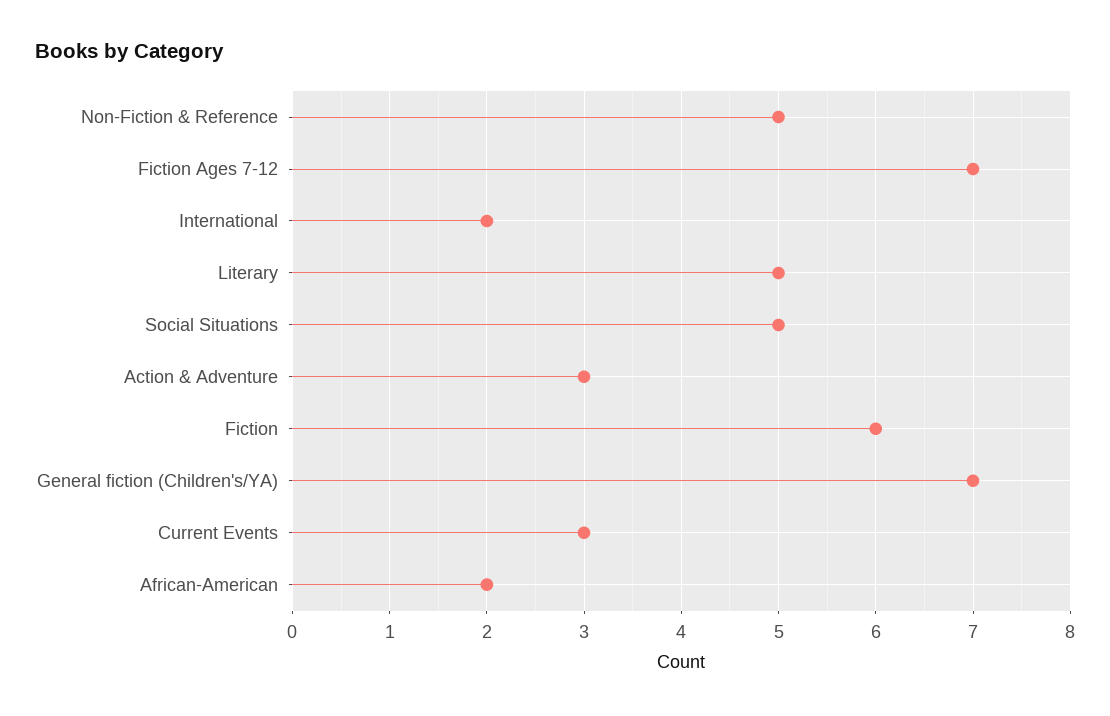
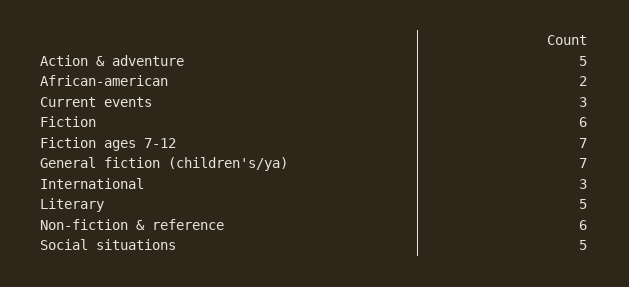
Non-Fiction & Reference: 5 -> 6
International: 2 -> 3
Action & Adventure: 3 -> 5

